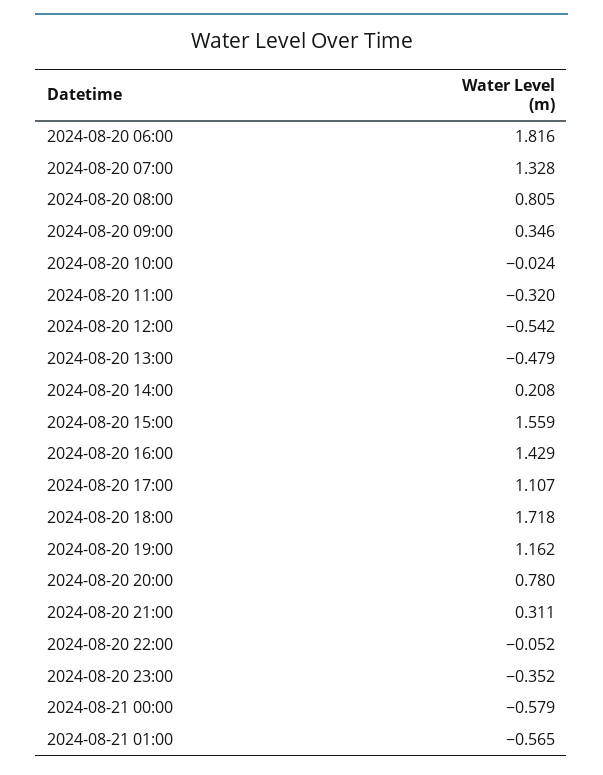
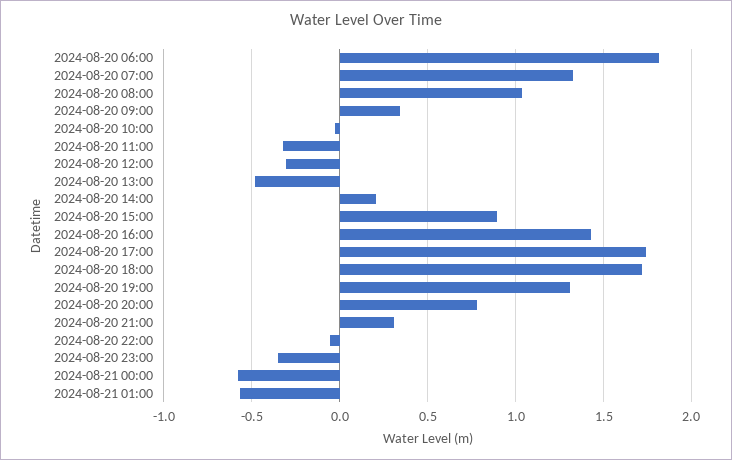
2024-08-20 08:00: 0.805 -> 1.05
2024-08-20 12:00: -0.542 -> -0.3
2024-08-20 15:00: 1.559 -> 0.9
2024-08-20 17:00: 1.107 -> 1.75
2024-08-20 19:00: 1.162 -> 1.3

